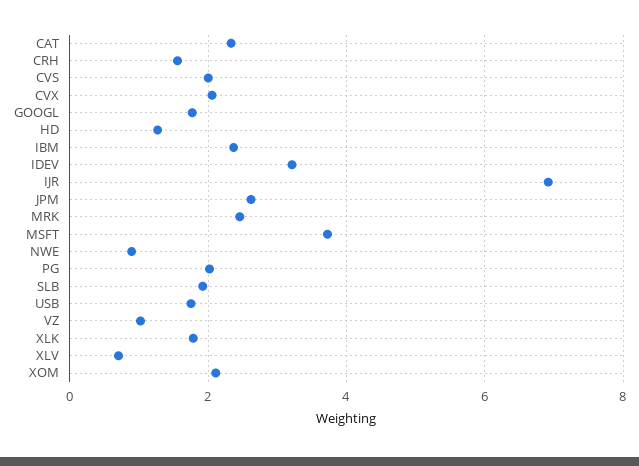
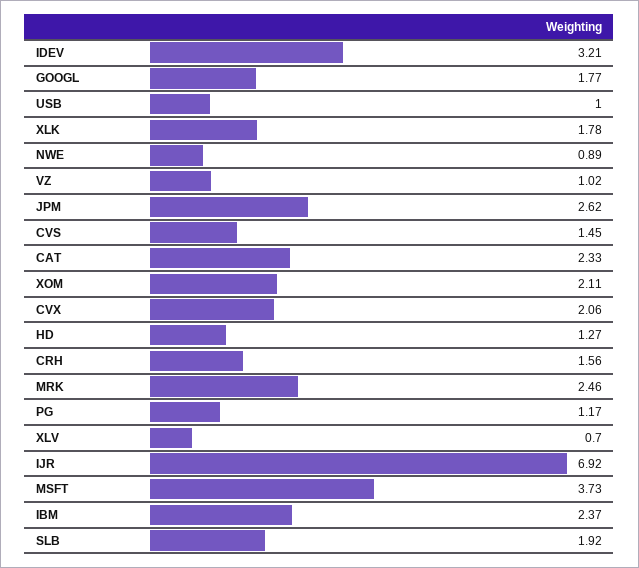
CVS: 2 -> 1.45
PG: 2 -> 1.17
USB: 1.8 -> 1

